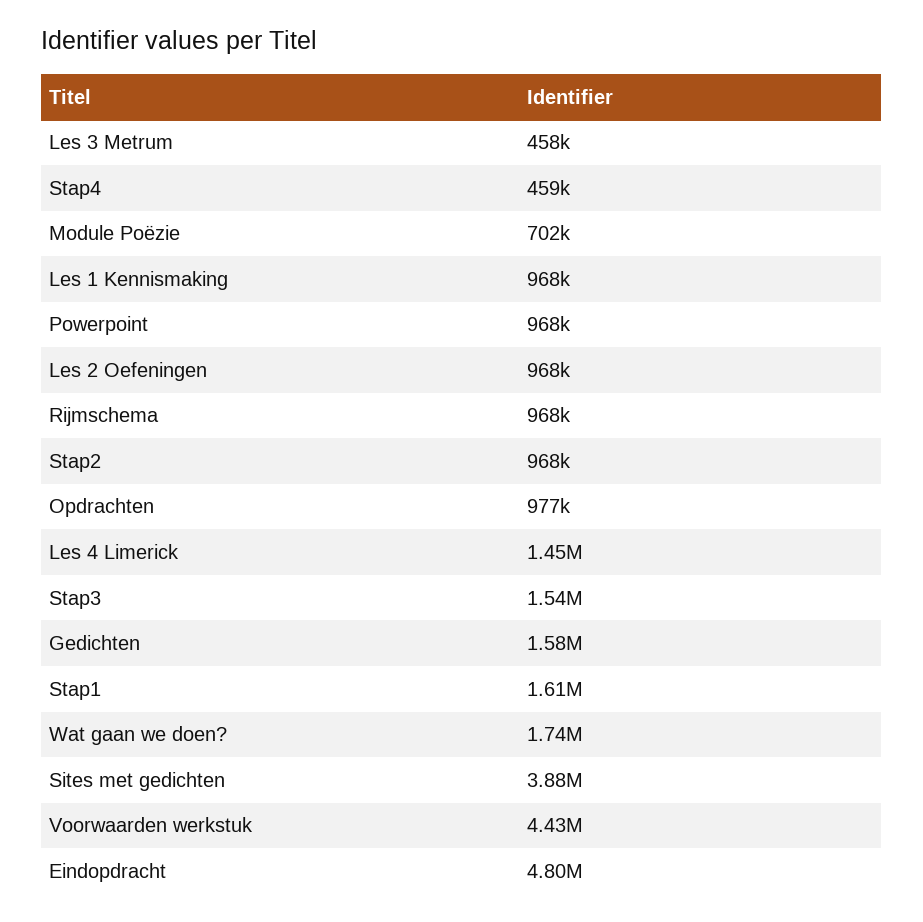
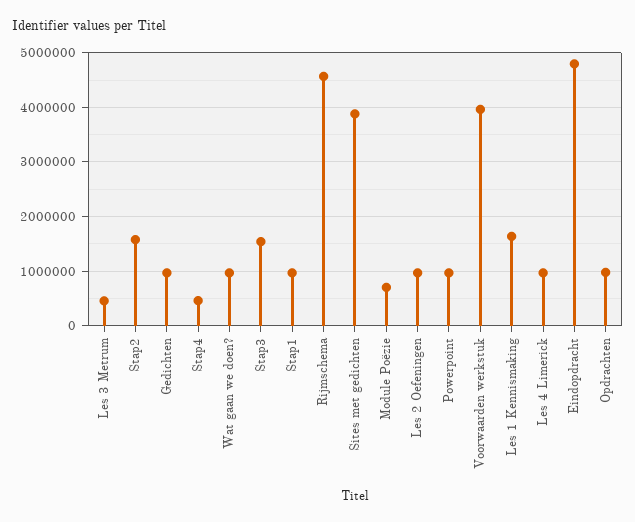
Les 1 Kennismaking: 968000 -> 1600000
Rijmschema: 968000 -> 4600000
Stap2: 968000 -> 1600000
Les 4 Limerick: 1450000 -> 1000000
Gedichten: 1580000 -> 1000000
Stap1: 1610000 -> 1000000
Wat gaan we doen?: 1740000 -> 1000000
Voorwaarden werkstuk: 4430000 -> 4000000

